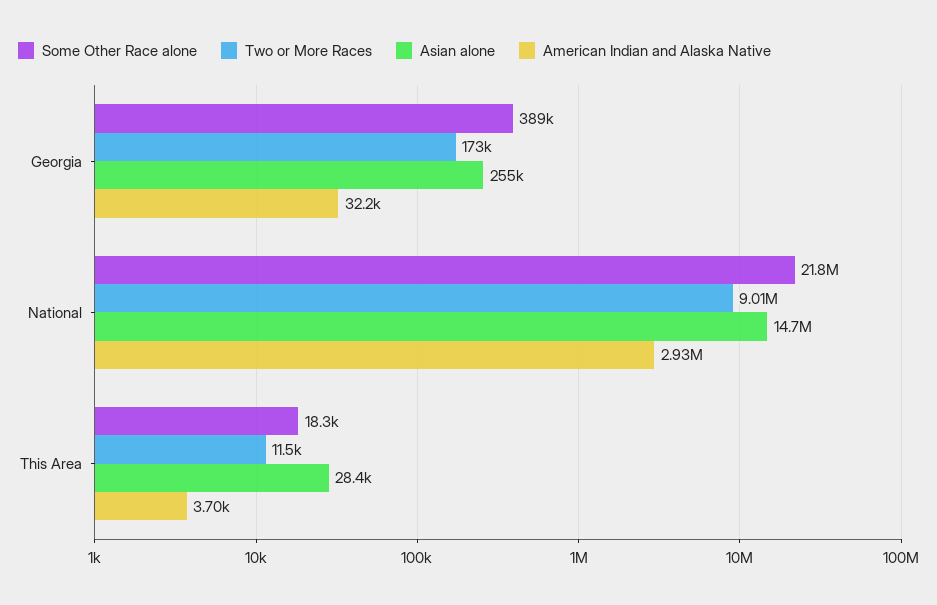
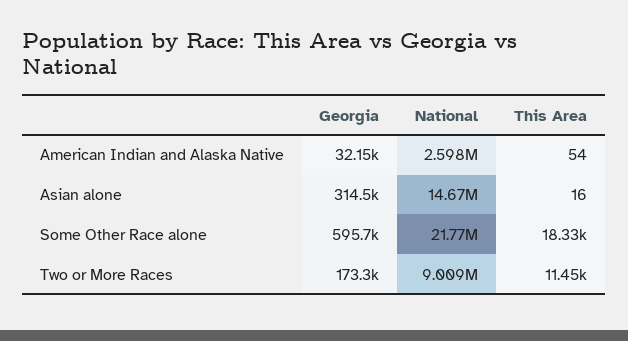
Some Other Race alone, Georgia: 389000 -> 595700
Asian alone, Georgia: 255000 -> 314500
American Indian and Alaska Native, National: 2930000 -> 2598000
Asian alone, This Area: 28400 -> 16
American Indian and Alaska Native, This Area: 3700 -> 54

